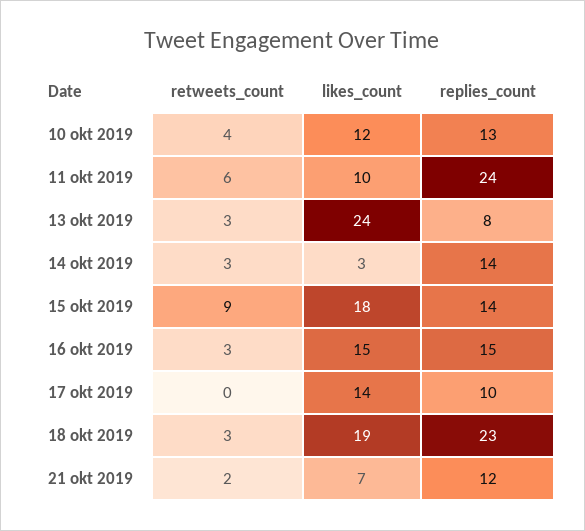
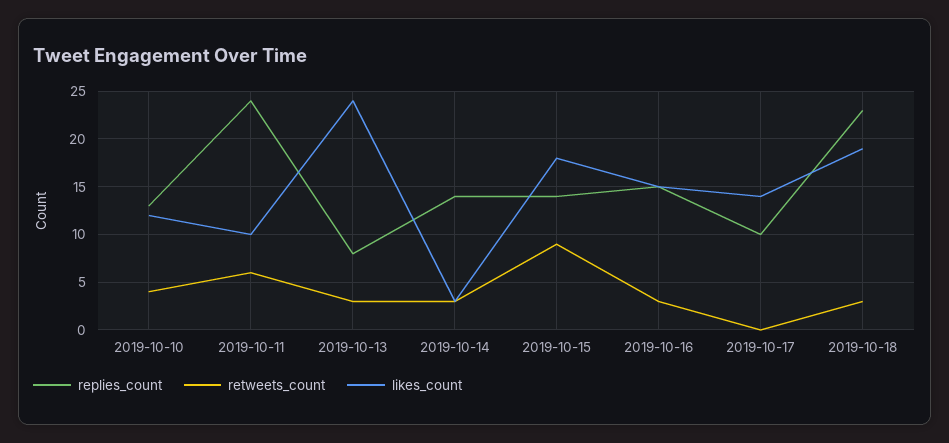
retweets_count, 21 okt 2019: 2 -> none
likes_count, 21 okt 2019: 7 -> none
replies_count, 21 okt 2019: 12 -> none

